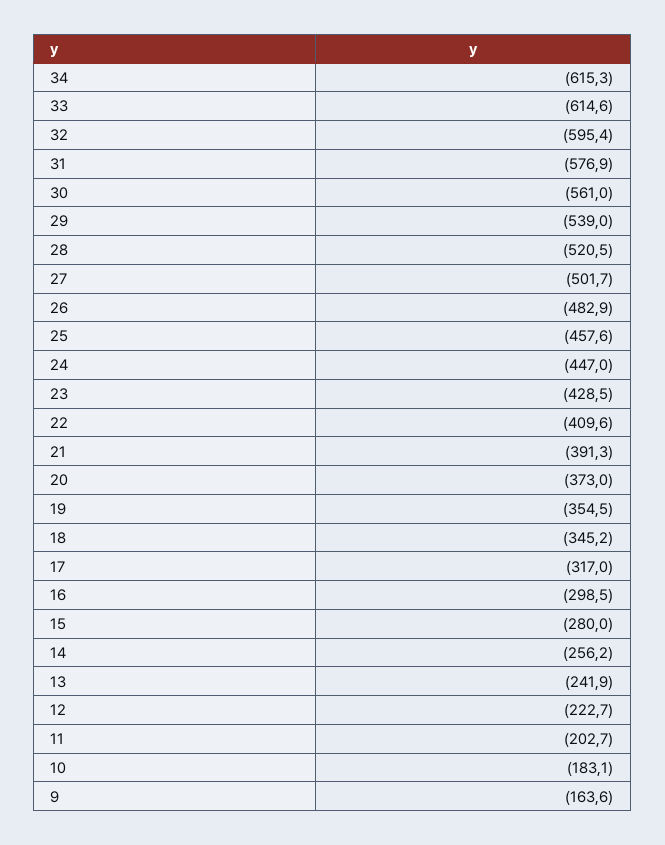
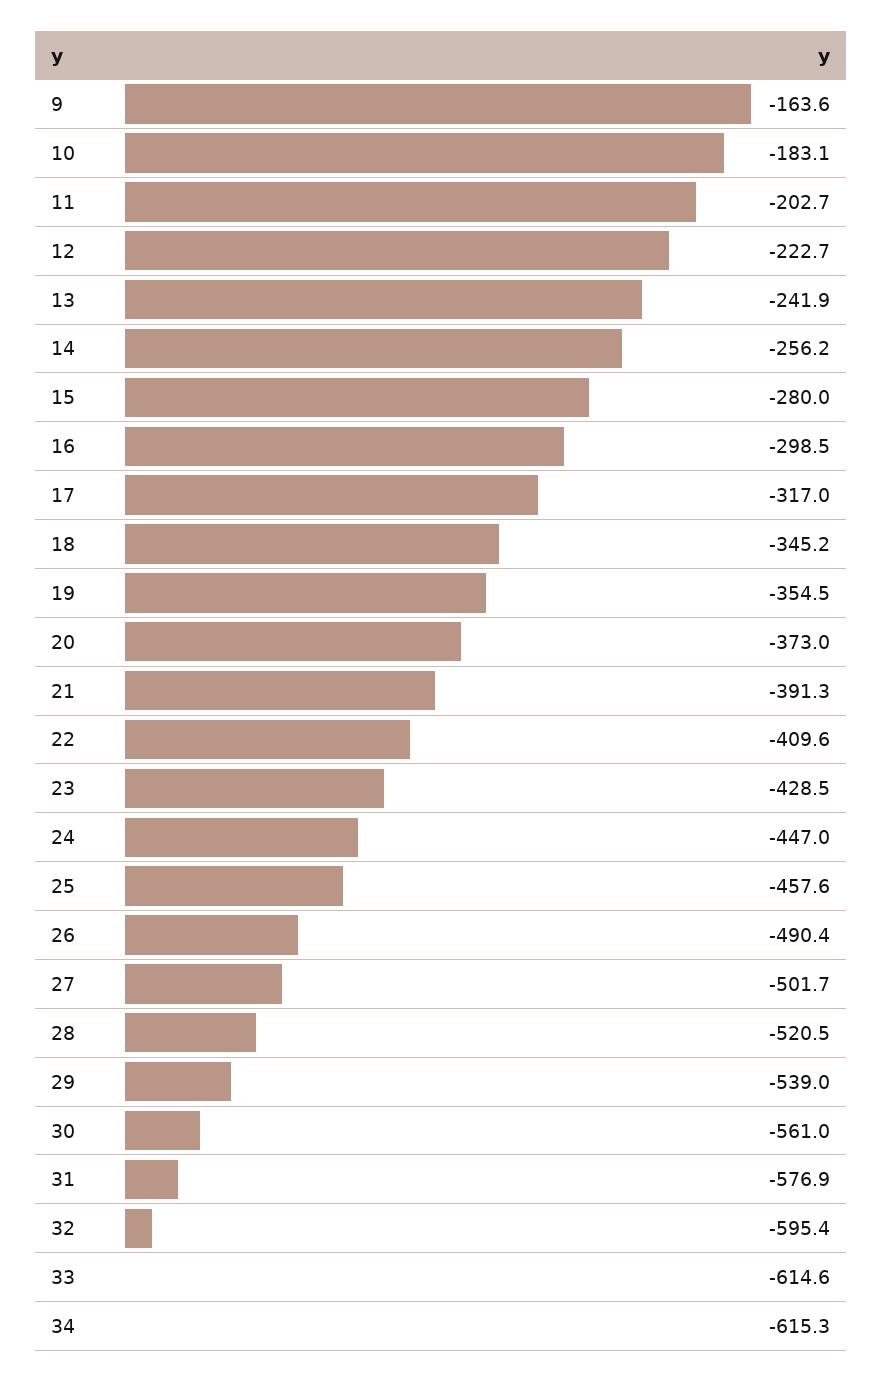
26: -482.9 -> -490.4

